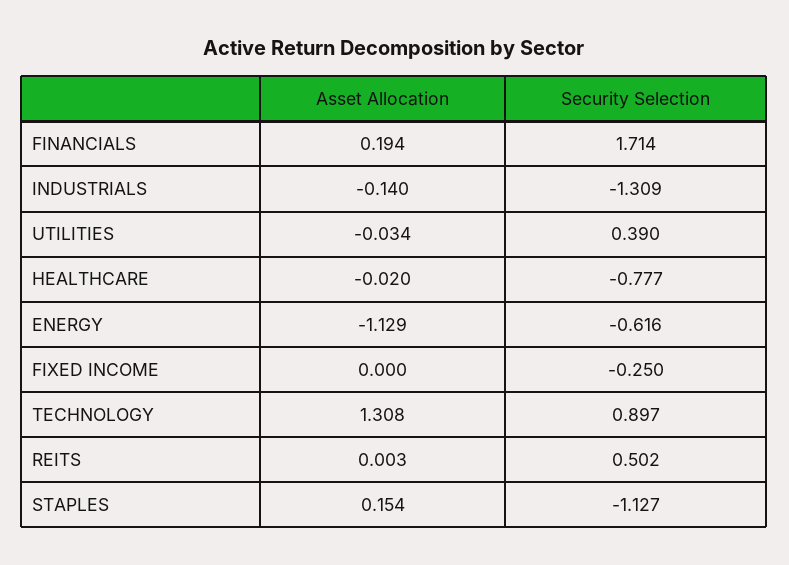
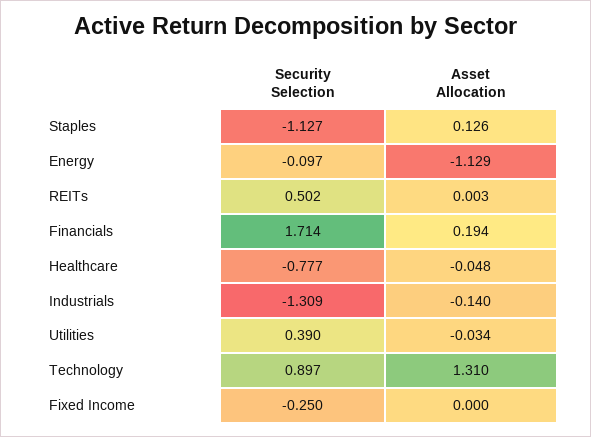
Asset Allocation, HEALTHCARE: -0.02 -> -0.048
Security Selection, ENERGY: -0.616 -> -0.097
Asset Allocation, TECHNOLOGY: 1.308 -> 1.31
Asset Allocation, STAPLES: 0.154 -> 0.126

